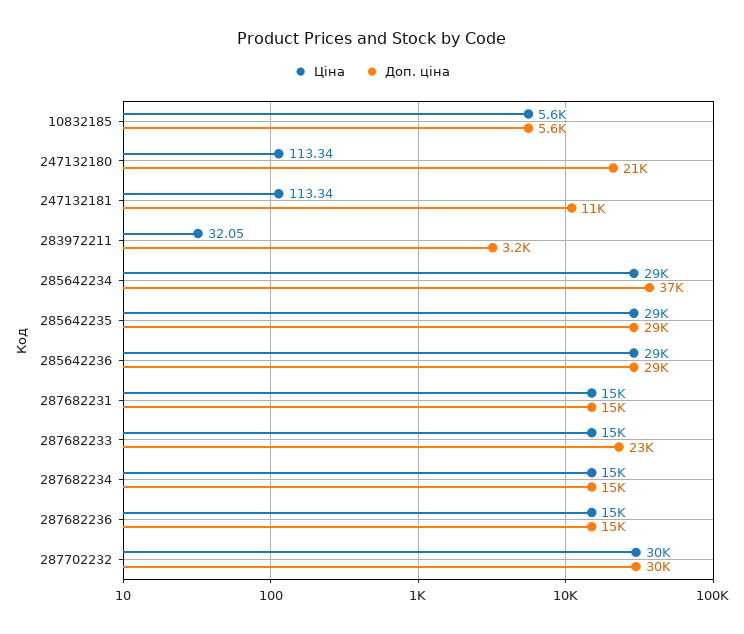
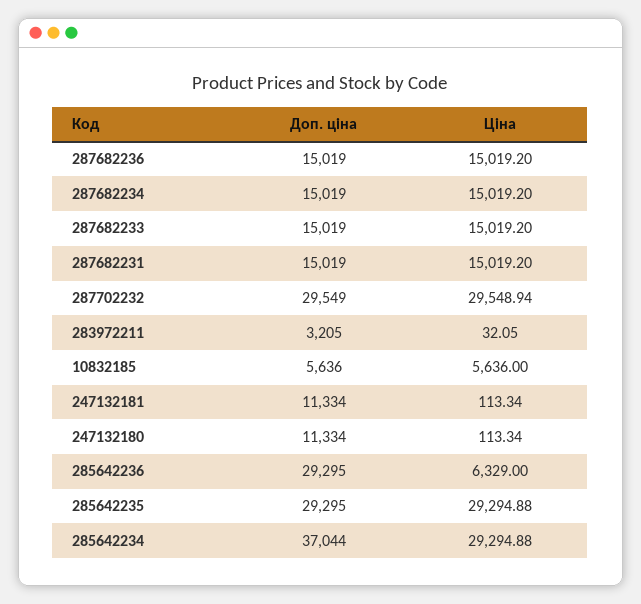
Доп. ціна, 247132180: 21000 -> 11334
Ціна, 285642236: 29000 -> 6329
Доп. ціна, 287682233: 23000 -> 15019

